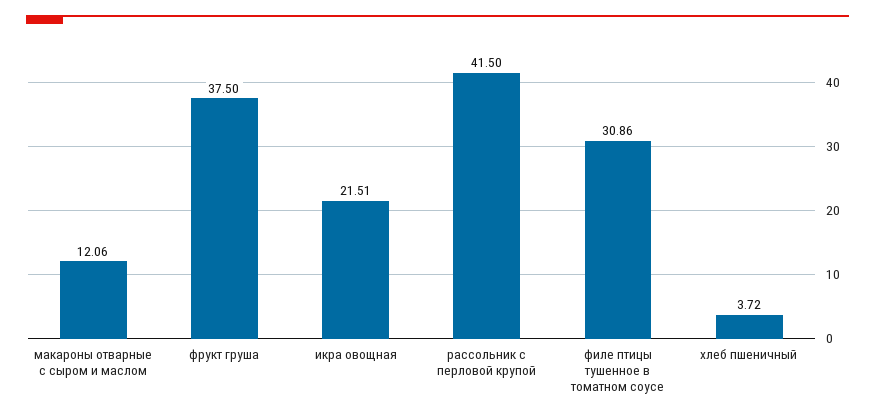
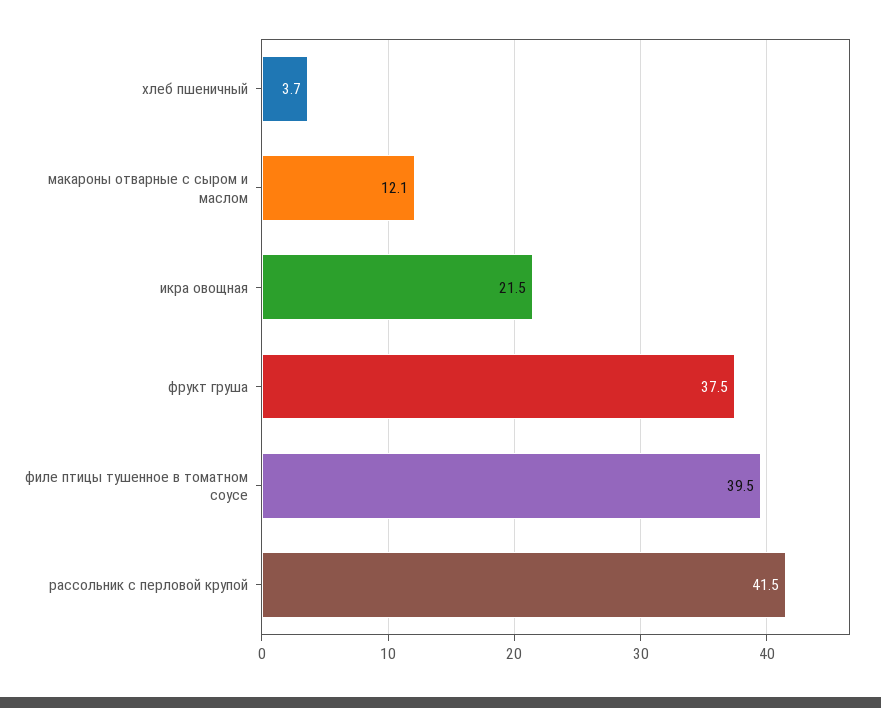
филе птицы тушенное в томатном соусе: 30.86 -> 39.5

